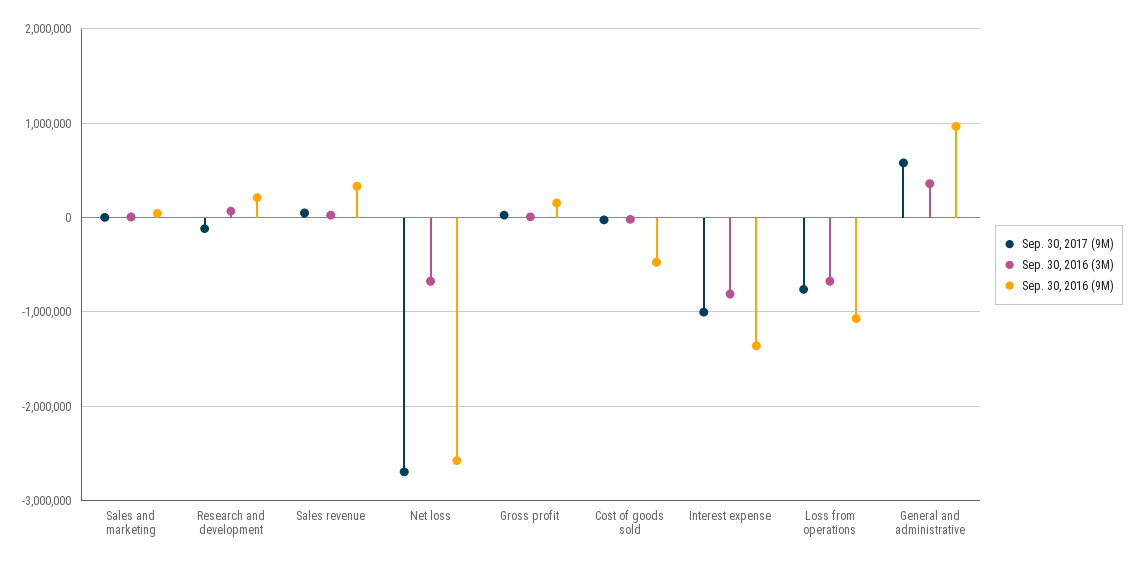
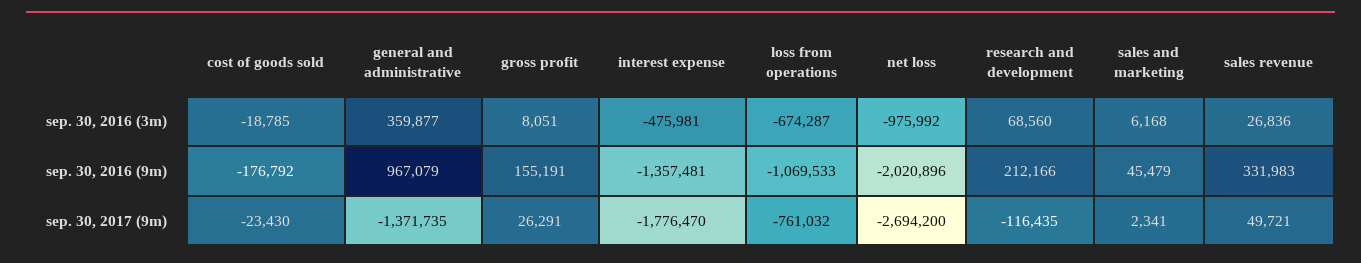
Sep. 30, 2016 (3M), Net loss: -700000 -> -975992
Sep. 30, 2016 (9M), Net loss: -2600000 -> -2020896
Sep. 30, 2016 (9M), Cost of goods sold: -500000 -> -176792
Sep. 30, 2017 (9M), Interest expense: -1000000 -> -1776470
Sep. 30, 2016 (3M), Interest expense: -800000 -> -475981
Sep. 30, 2017 (9M), General and administrative: 600000 -> -1371735

